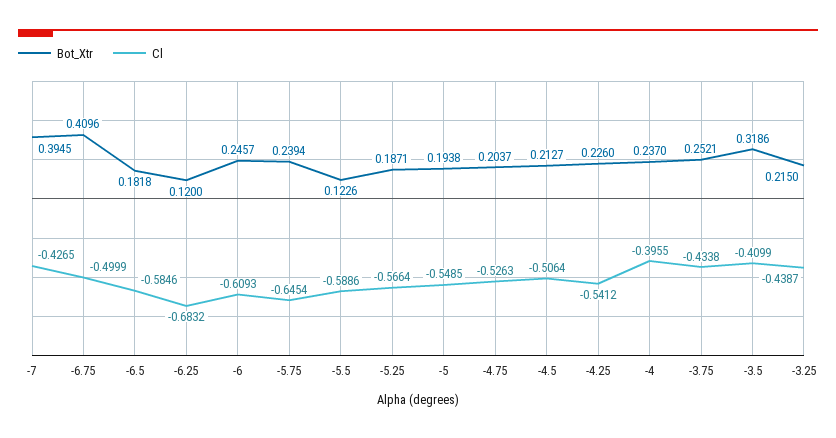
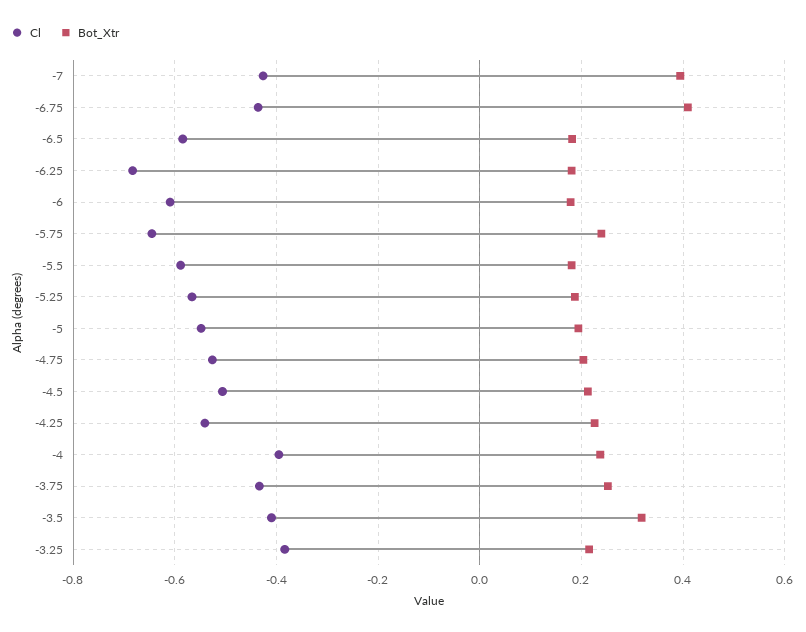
Cl, -6.75: -0.4999 -> -0.44
Bot_Xtr, -6.25: 0.12 -> 0.18
Bot_Xtr, -6: 0.2457 -> 0.18
Bot_Xtr, -5.5: 0.1226 -> 0.18
Cl, -3.25: -0.4387 -> -0.38

